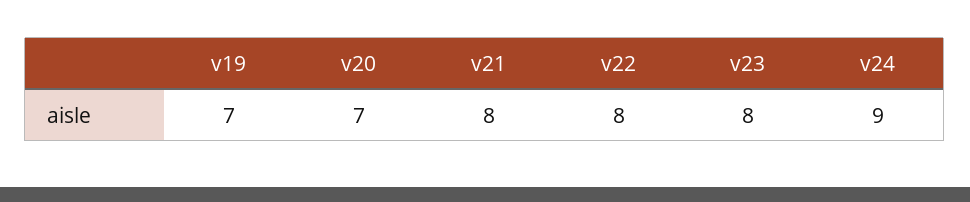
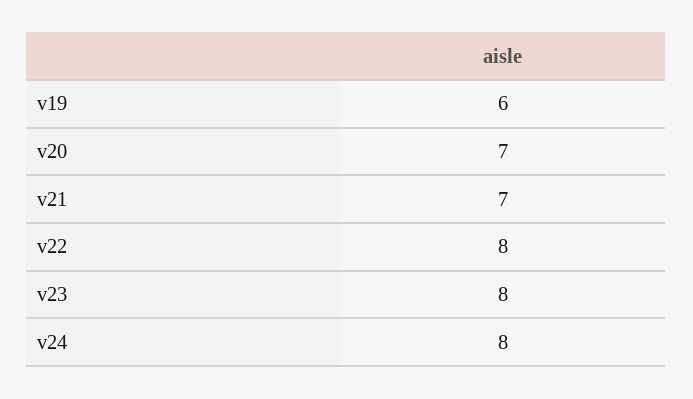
v19: 7 -> 6
v21: 8 -> 7
v24: 9 -> 8

